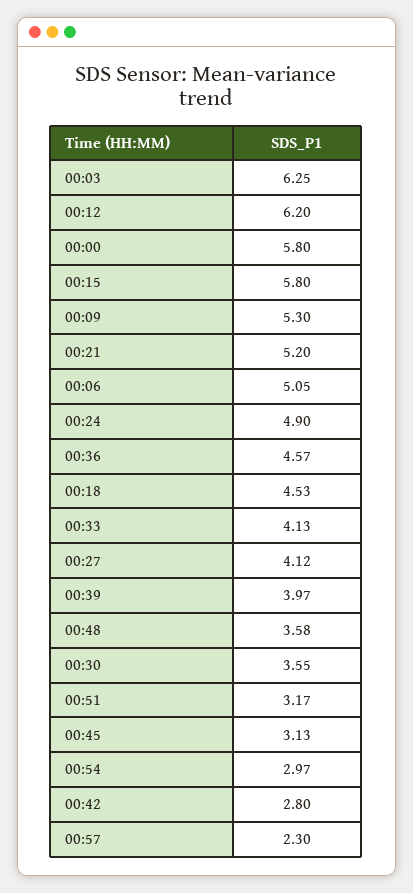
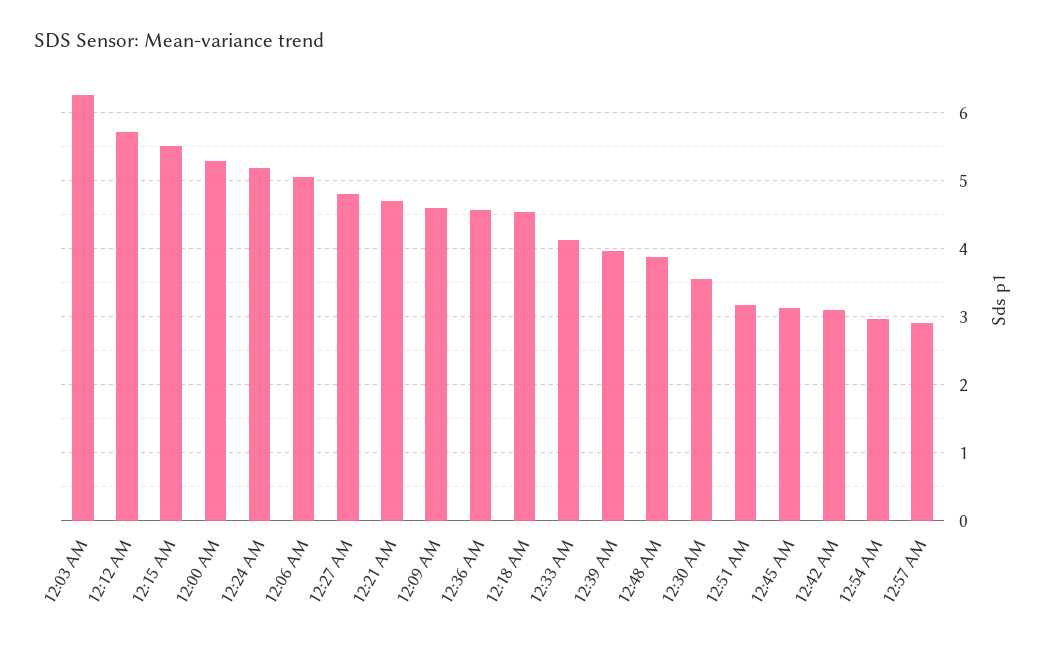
00:12: 6.2 -> 5.7
00:00: 5.8 -> 5.3
00:15: 5.8 -> 5.5
00:09: 5.3 -> 4.6
00:21: 5.2 -> 4.7
00:24: 4.9 -> 5.2
00:27: 4.12 -> 4.8
00:48: 3.58 -> 3.9
00:42: 2.8 -> 3.1
00:57: 2.3 -> 2.9

